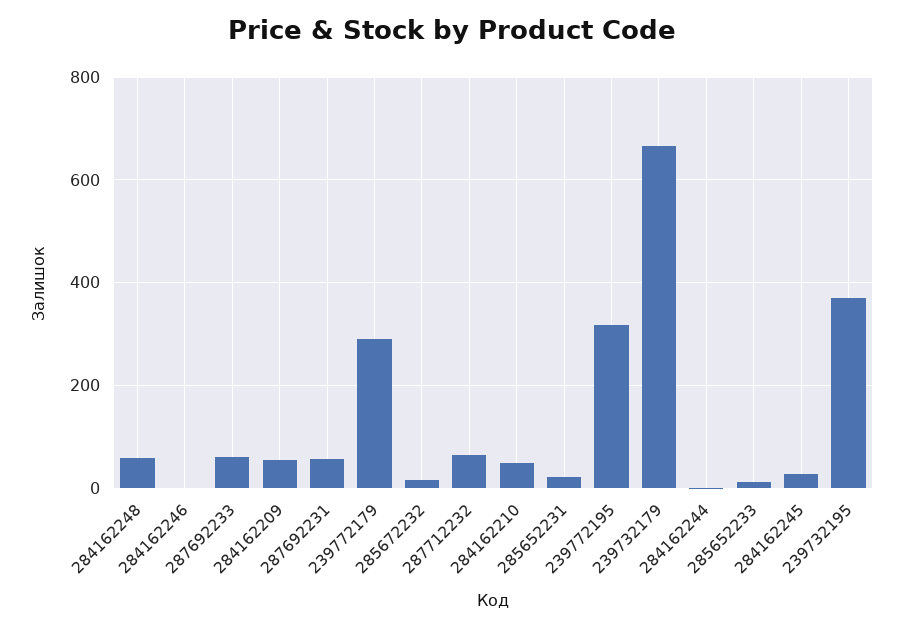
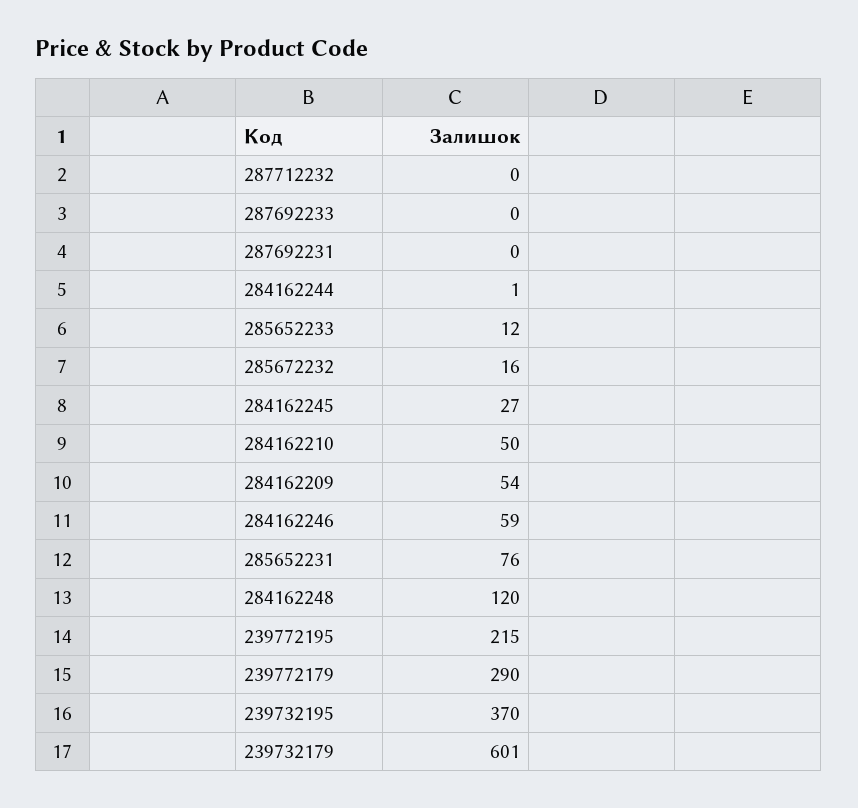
284162248: 60 -> 120
284162246: 0 -> 59
287692233: 60 -> 0
287692231: 60 -> 0
287712232: 60 -> 0
285652231: 20 -> 76
239772195: 320 -> 215
239732179: 660 -> 601

